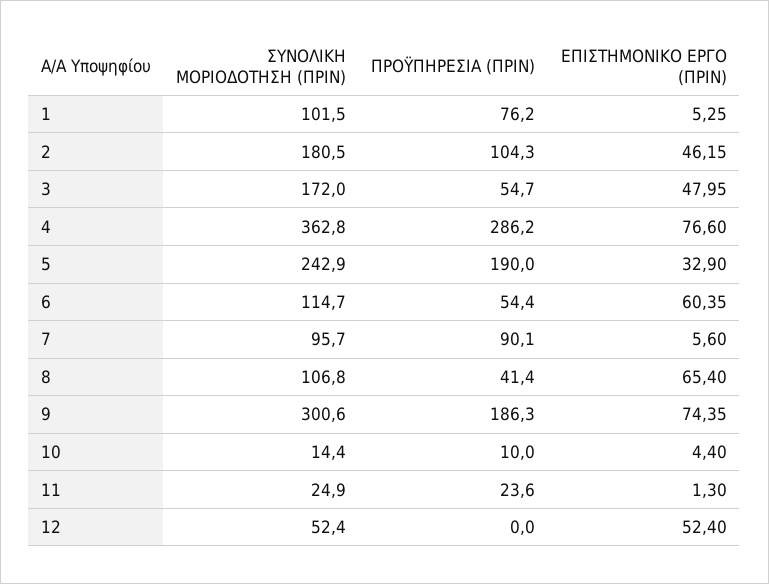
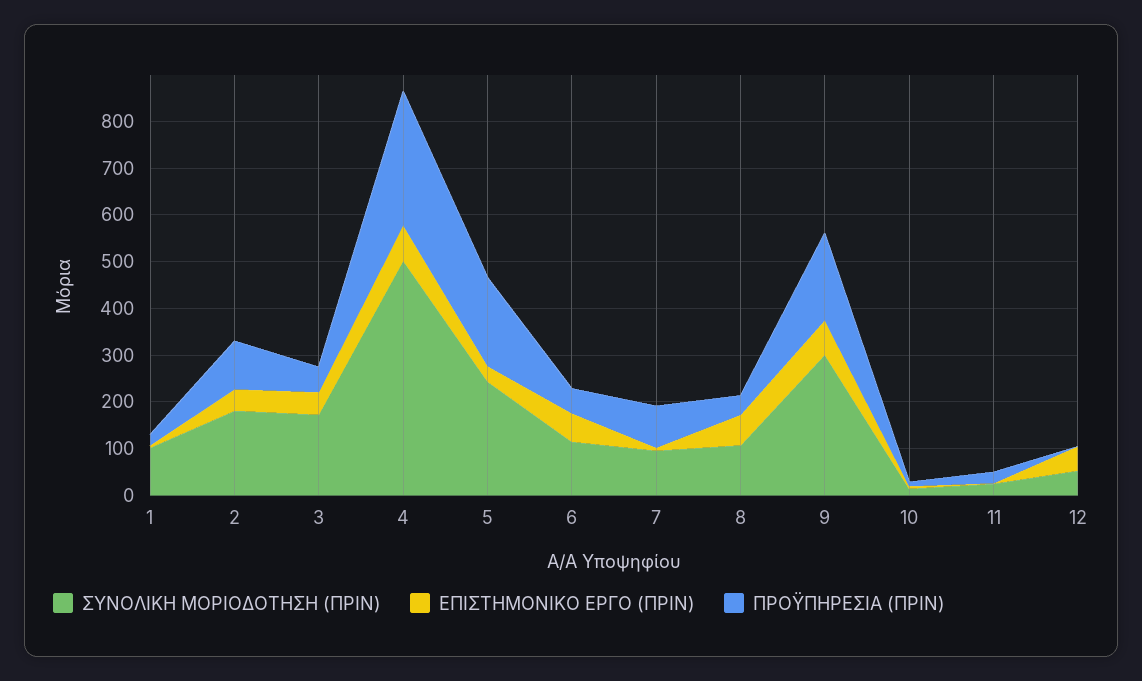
ΠΡΟΫΠΗΡΕΣΙΑ (ΠΡΙΝ), 1: 76.2 -> 20
ΣΥΝΟΛΙΚΗ ΜΟΡΙΟΔΟΤΗΣΗ (ΠΡΙΝ), 4: 362.8 -> 500

